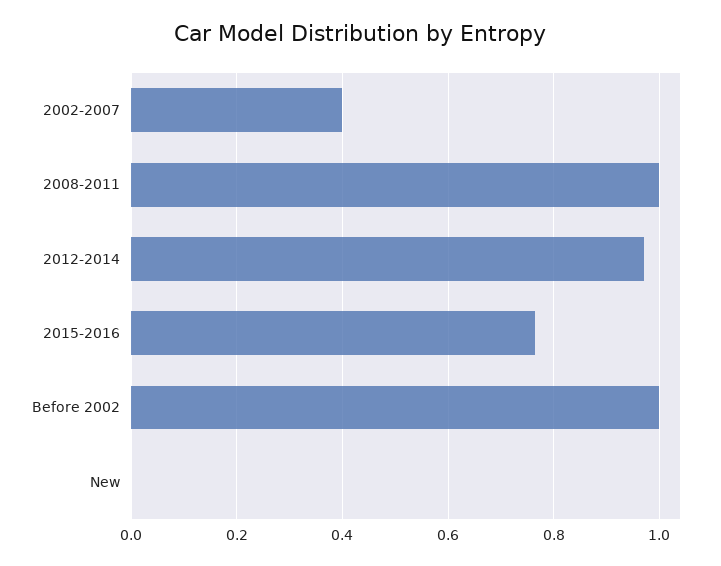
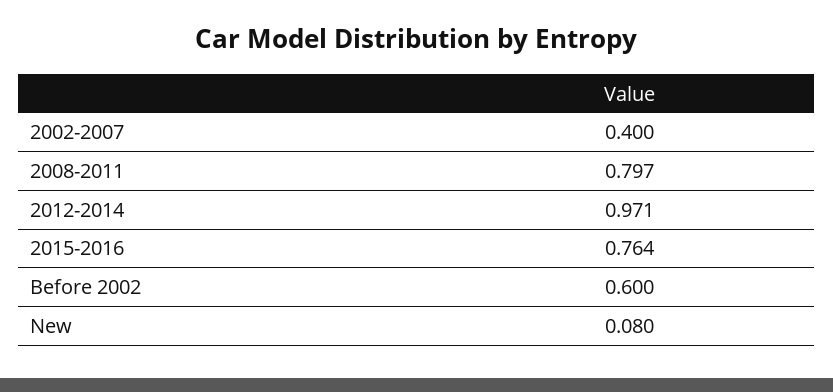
2008-2011: 1 -> 0.797
Before 2002: 1 -> 0.6
New: 0 -> 0.08

